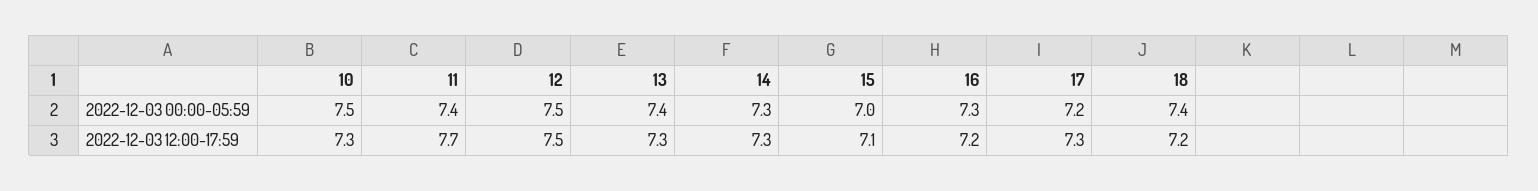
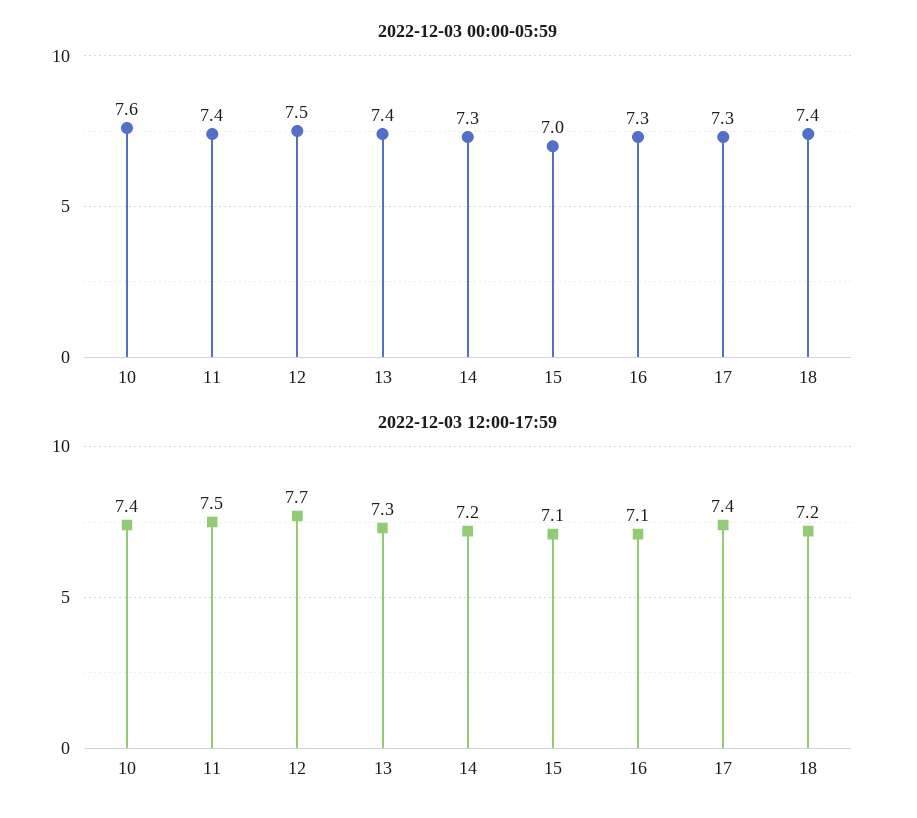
2022-12-03 00:00-05:59, 10: 7.5 -> 7.6
2022-12-03 00:00-05:59, 17: 7.2 -> 7.3
2022-12-03 12:00-17:59, 10: 7.3 -> 7.4
2022-12-03 12:00-17:59, 11: 7.7 -> 7.5
2022-12-03 12:00-17:59, 12: 7.5 -> 7.7
2022-12-03 12:00-17:59, 14: 7.3 -> 7.2
2022-12-03 12:00-17:59, 16: 7.2 -> 7.1
2022-12-03 12:00-17:59, 17: 7.3 -> 7.4

